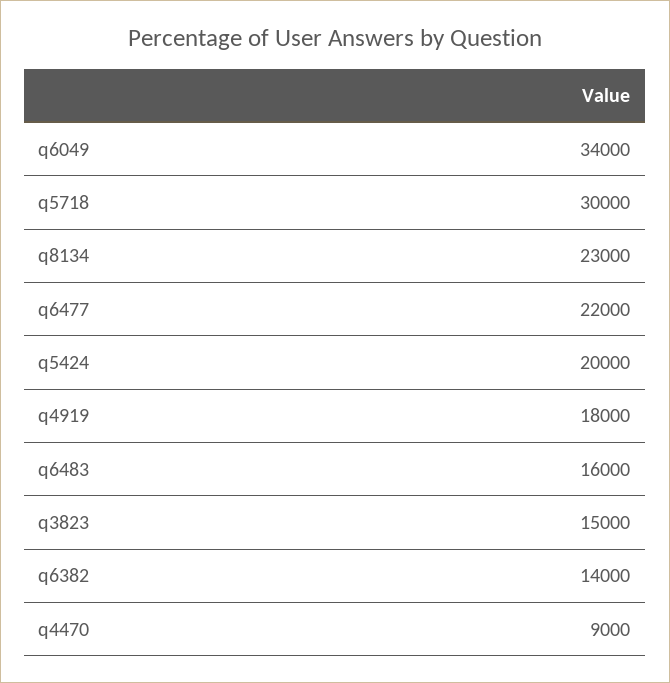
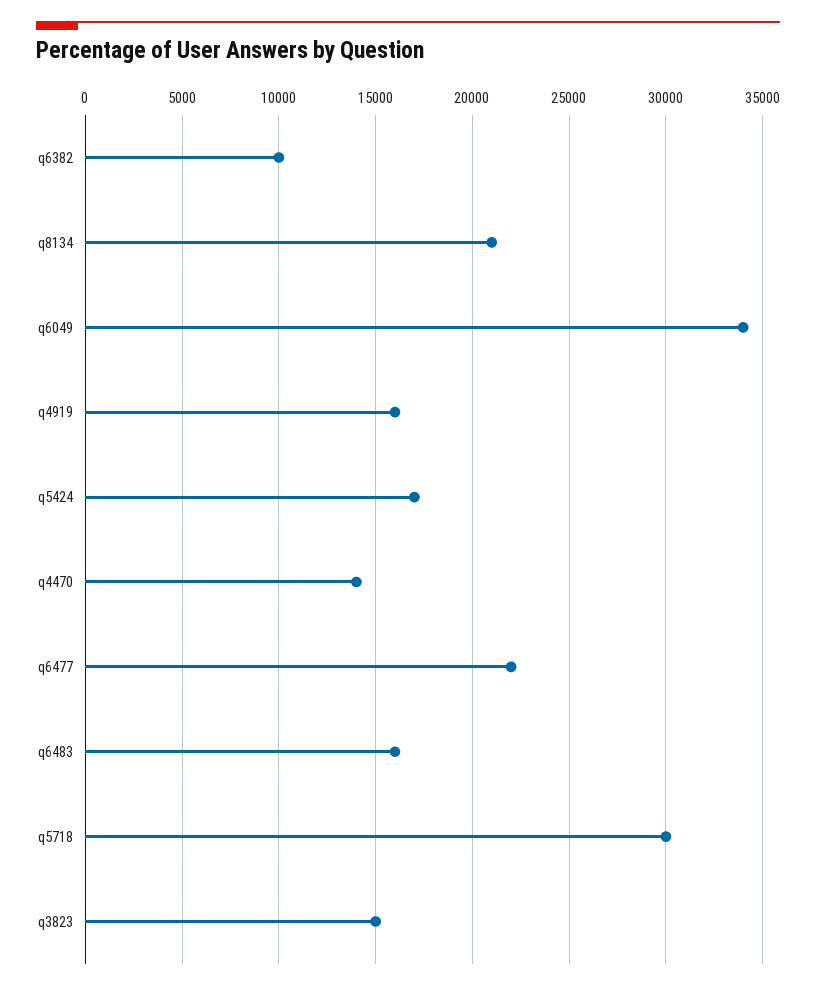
q8134: 23000 -> 21000
q5424: 20000 -> 17000
q4919: 18000 -> 16000
q6382: 14000 -> 10000
q4470: 9000 -> 14000

